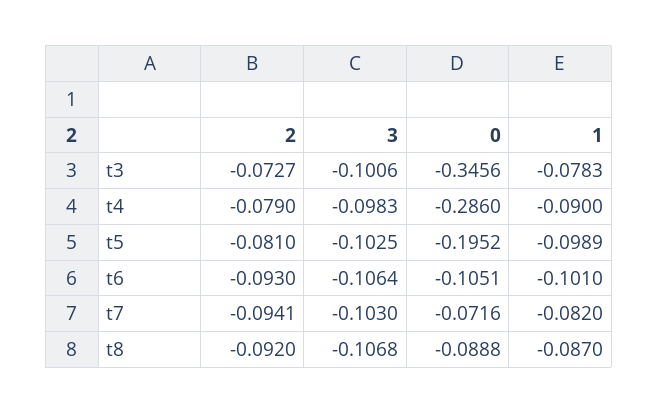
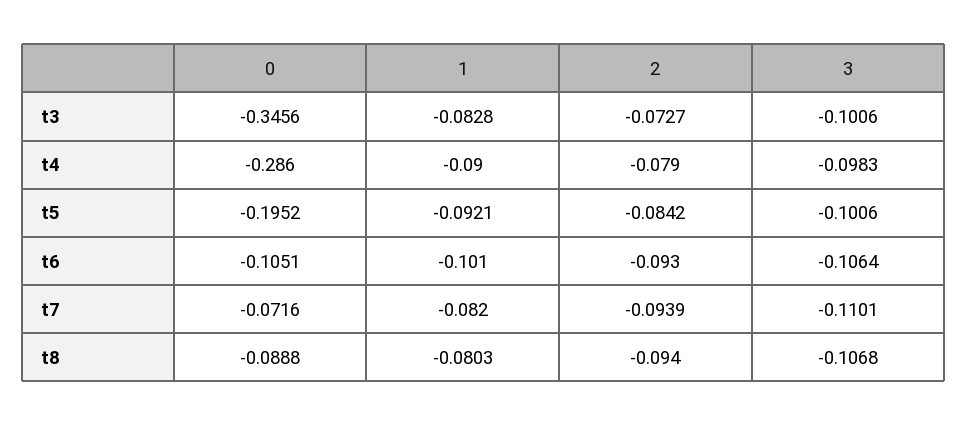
1, t3: -0.0783 -> -0.0828
2, t5: -0.081 -> -0.0842
3, t5: -0.1025 -> -0.1006
1, t5: -0.0989 -> -0.0921
2, t7: -0.0941 -> -0.0939
3, t7: -0.103 -> -0.1101
2, t8: -0.092 -> -0.094
1, t8: -0.087 -> -0.0803

